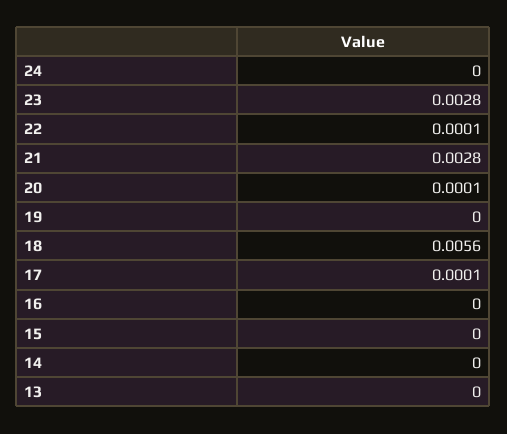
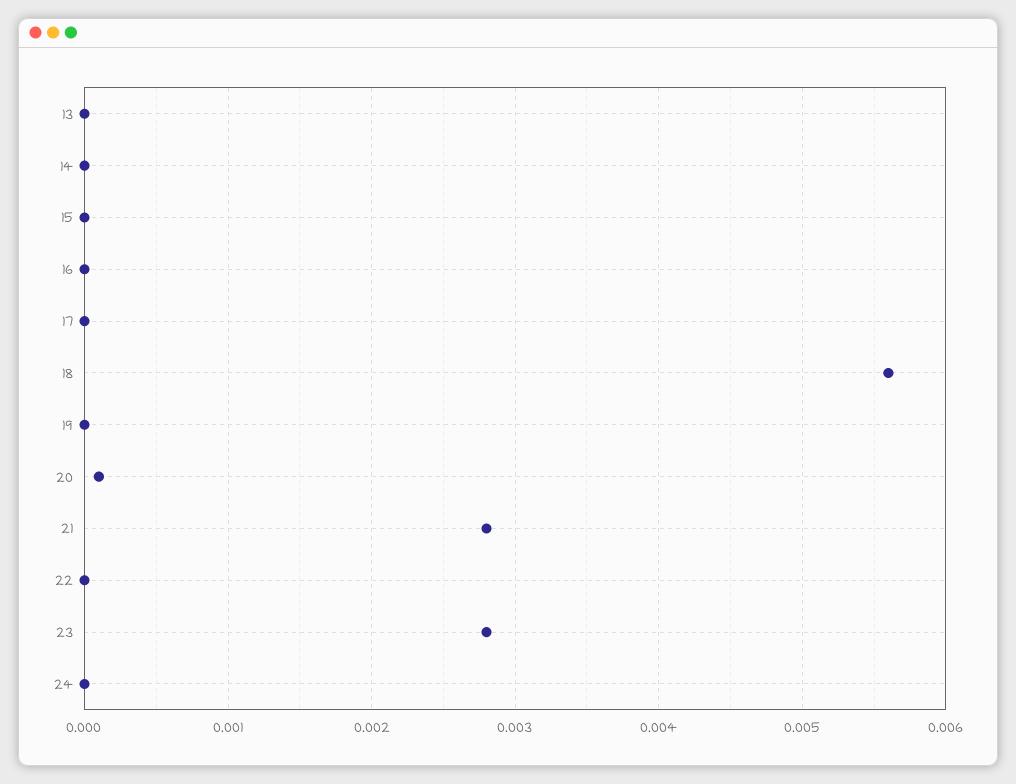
22: 0.0001 -> 0
17: 0.0001 -> 0

